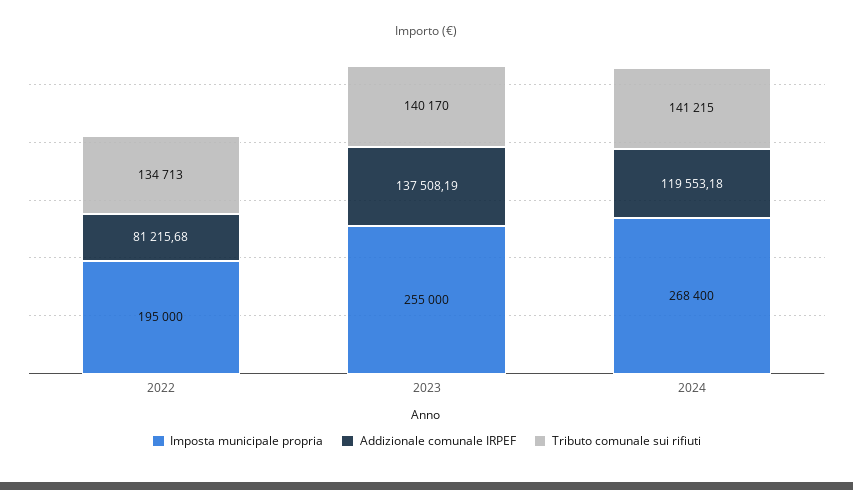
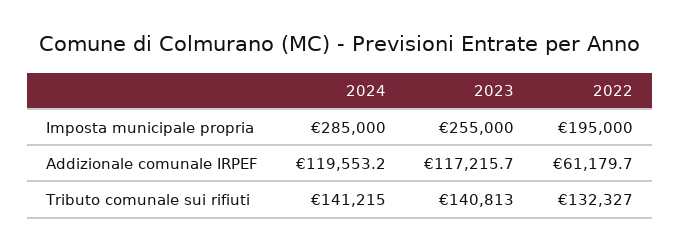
Addizionale comunale IRPEF, 2022: 81215.68 -> 61179.7
Tributo comunale sui rifiuti, 2022: 134713 -> 132327
Addizionale comunale IRPEF, 2023: 137508.19 -> 117215.7
Tributo comunale sui rifiuti, 2023: 140170 -> 140813
Imposta municipale propria, 2024: 268400 -> 285000

